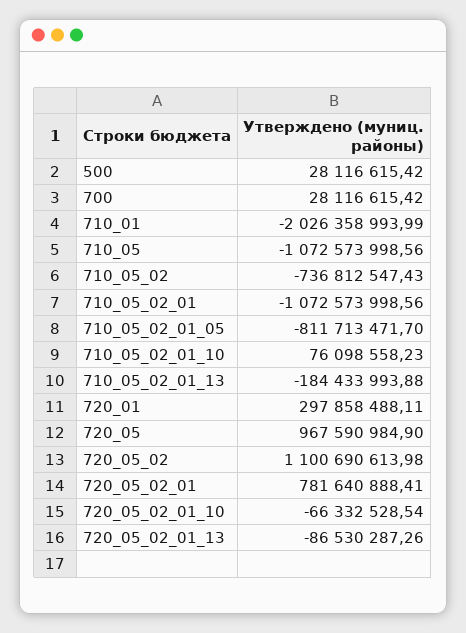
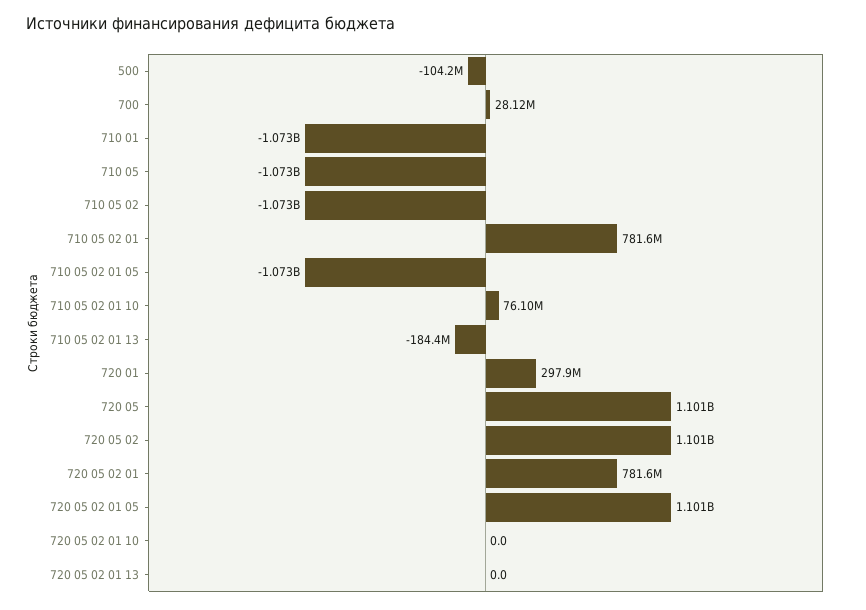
500: 28116615.42 -> -104200000
710_01: -2026358993.99 -> -1073000000
710_05_02: -736812547.43 -> -1073000000
710_05_02_01: -1072573998.56 -> 781600000
710_05_02_01_05: -811713471.7 -> -1073000000
720_05: 967590984.9 -> 1101000000
720_05_02_01_10: -66332528.54 -> 0
720_05_02_01_13: -86530287.26 -> 0
720 05 02 01 05: none -> 1101000000

